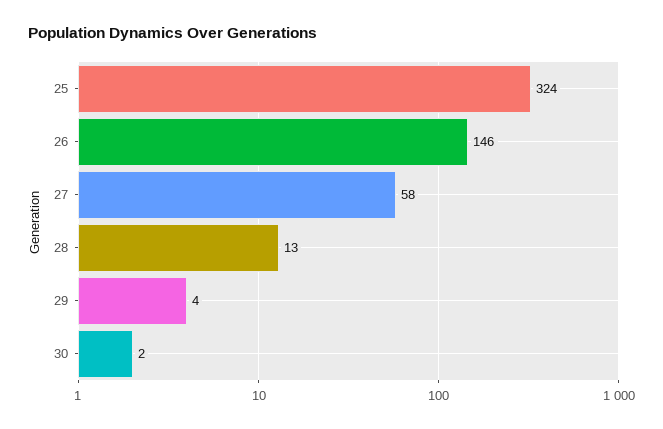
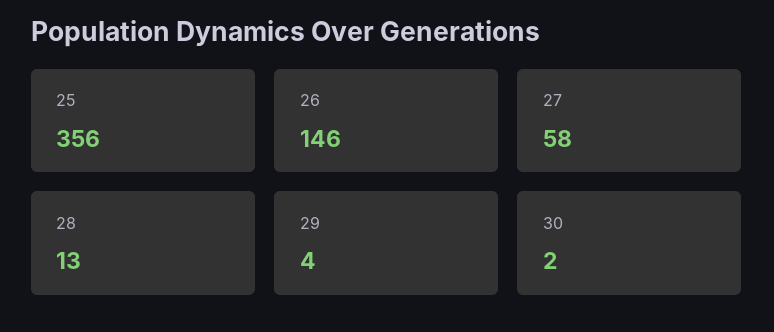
25: 324 -> 356

